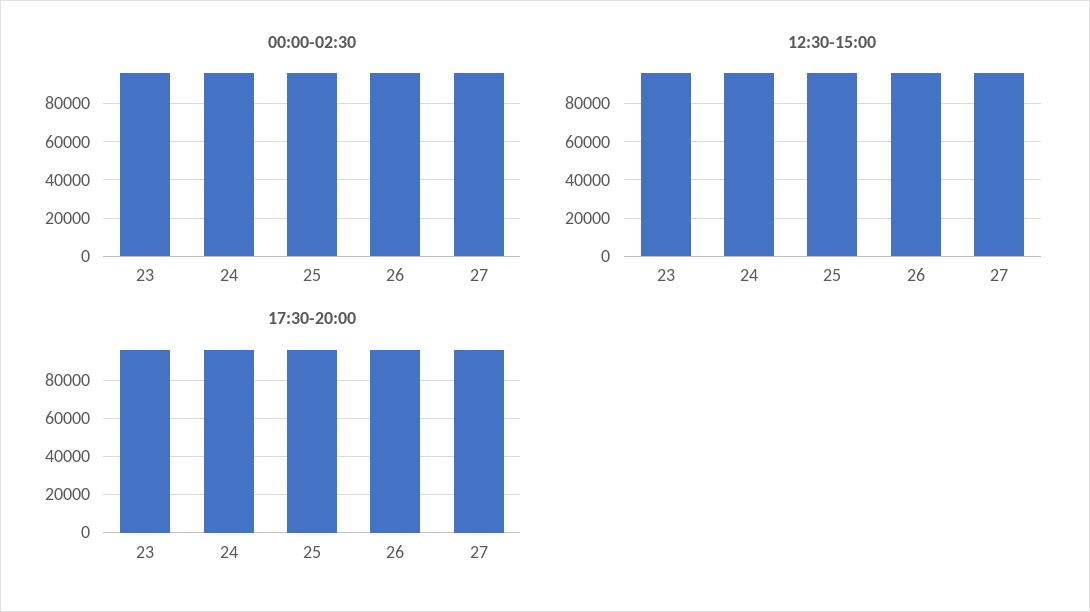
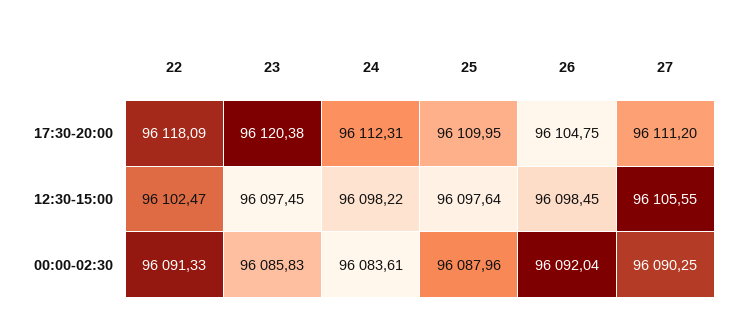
17:30-20:00, 22: none -> 96118.09
12:30-15:00, 22: none -> 96102.47
00:00-02:30, 22: none -> 96091.33

